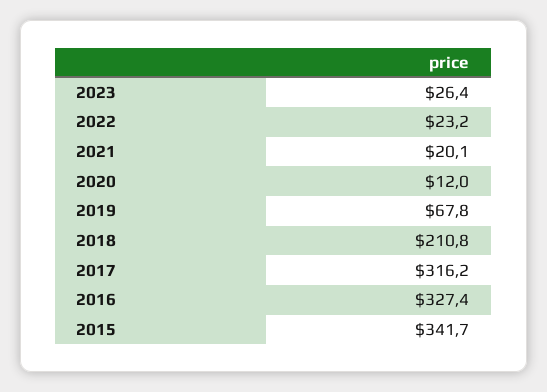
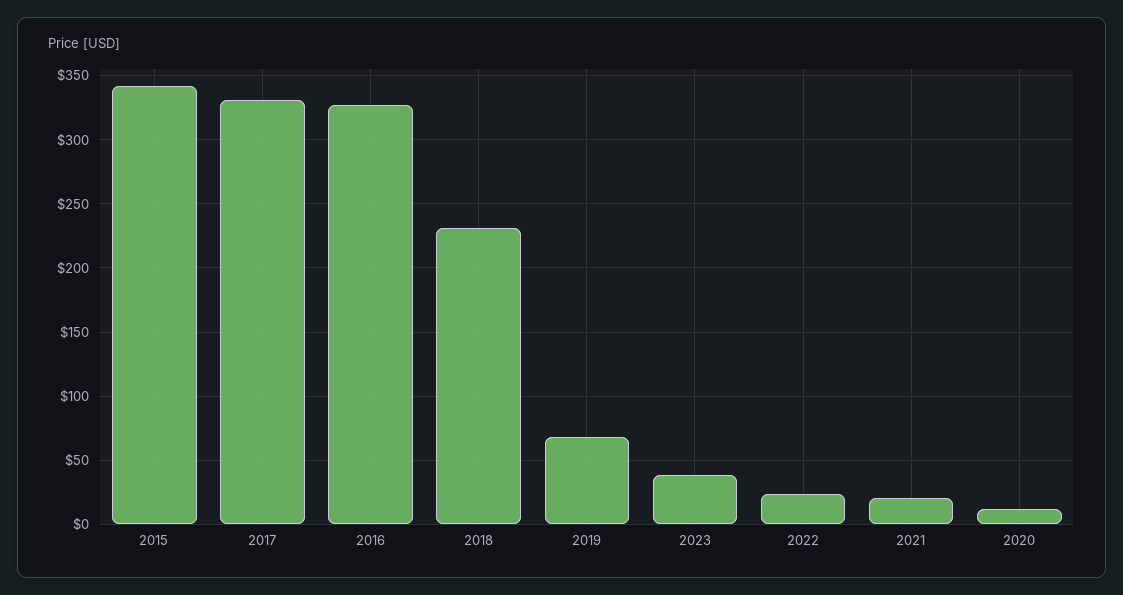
2023: 26.4 -> 40
2018: 210.8 -> 230
2017: 316.2 -> 330

